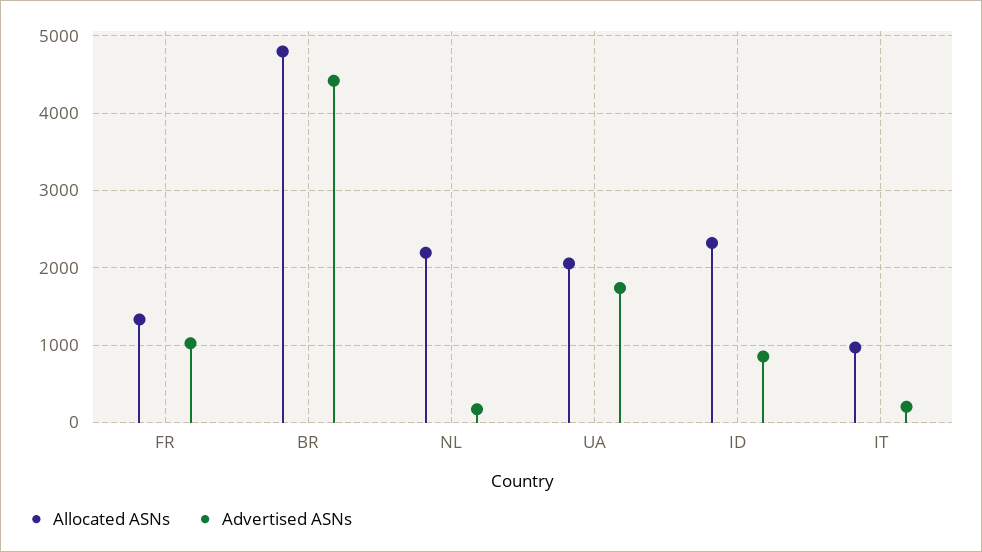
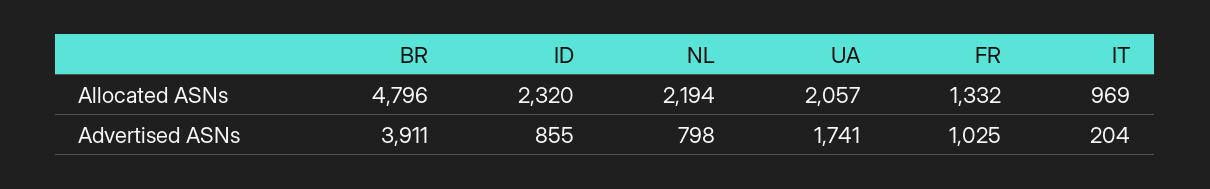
Advertised ASNs, BR: 4400 -> 3911
Advertised ASNs, NL: 200 -> 798

